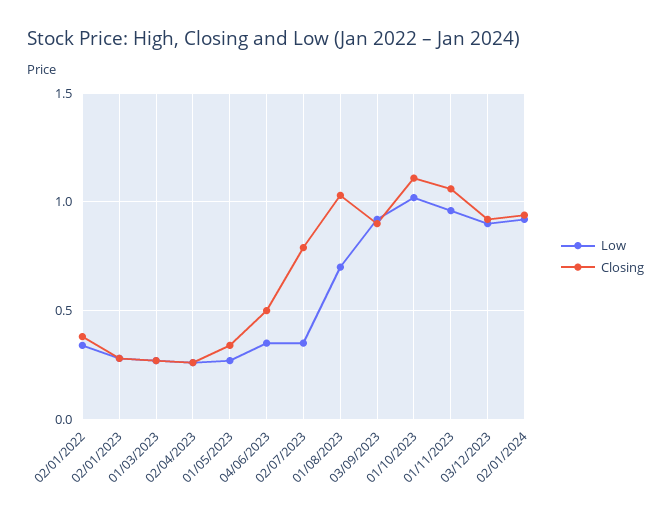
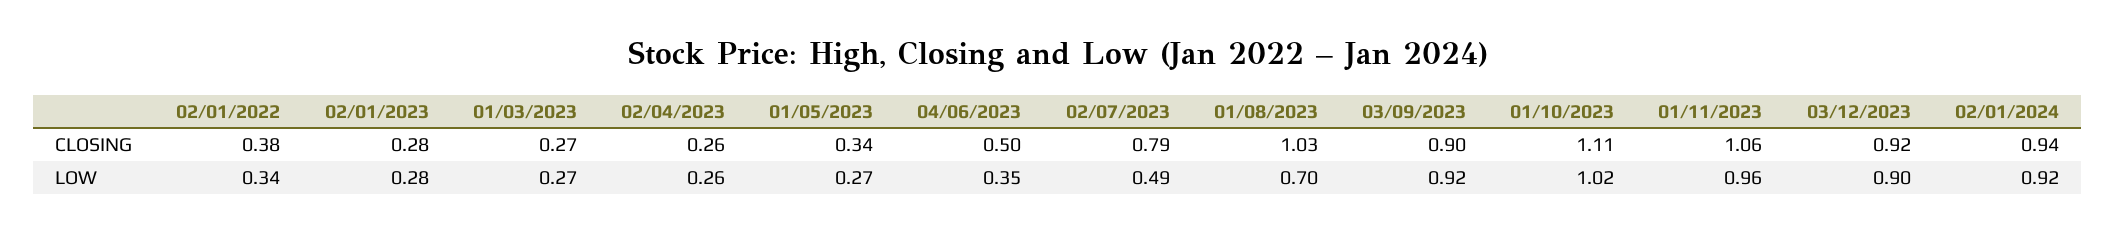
Low, 02/07/2023: 0.35 -> 0.49

